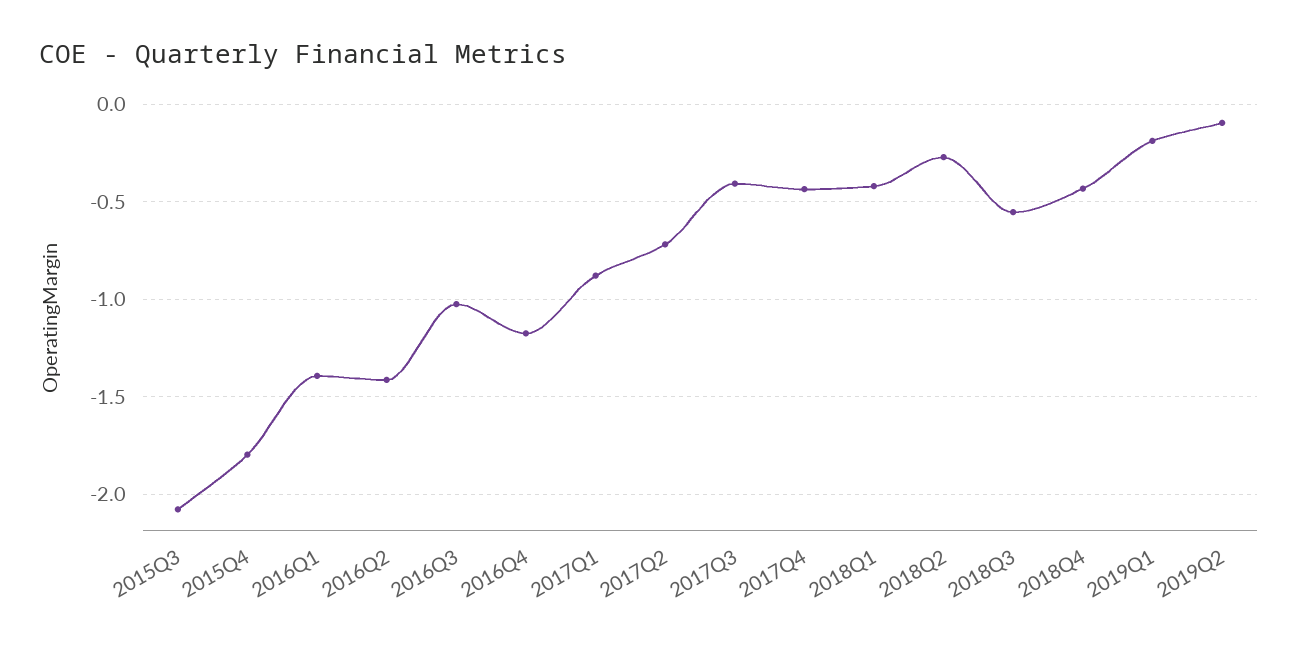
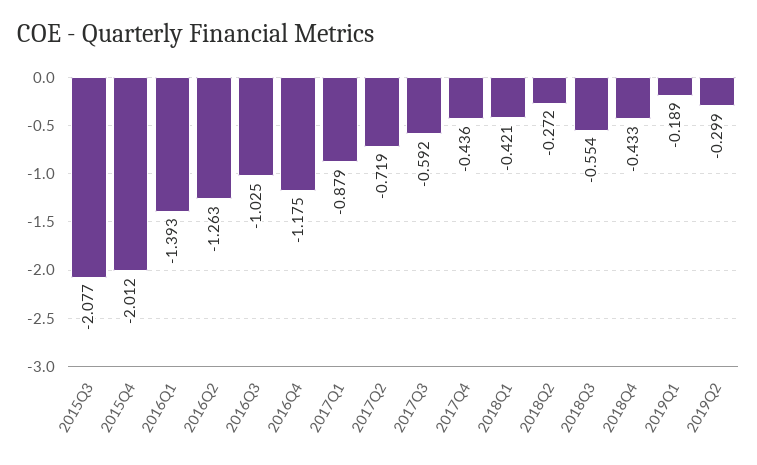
2015Q4: -1.8 -> -2.012
2016Q2: -1.4 -> -1.263
2017Q3: -0.4 -> -0.592
2019Q2: -0.1 -> -0.299

